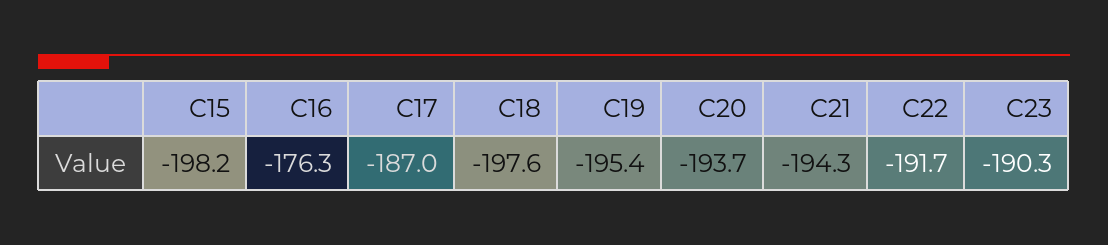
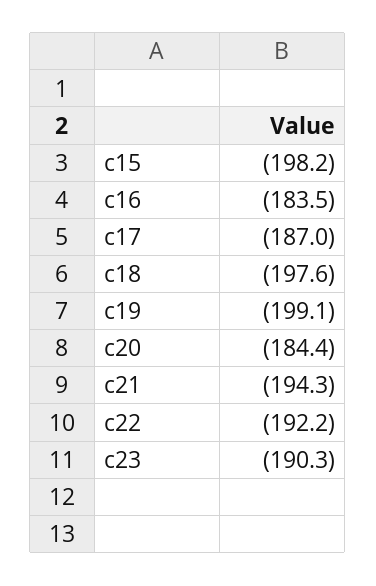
C16: -176.3 -> -183.5
C19: -195.4 -> -199.1
C20: -193.7 -> -184.4
C22: -191.7 -> -192.2

